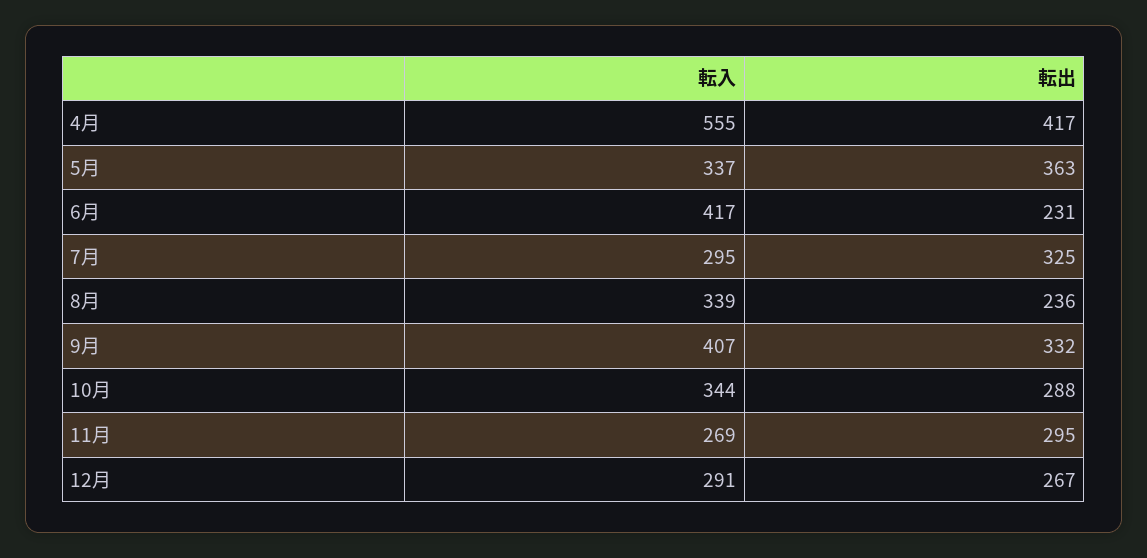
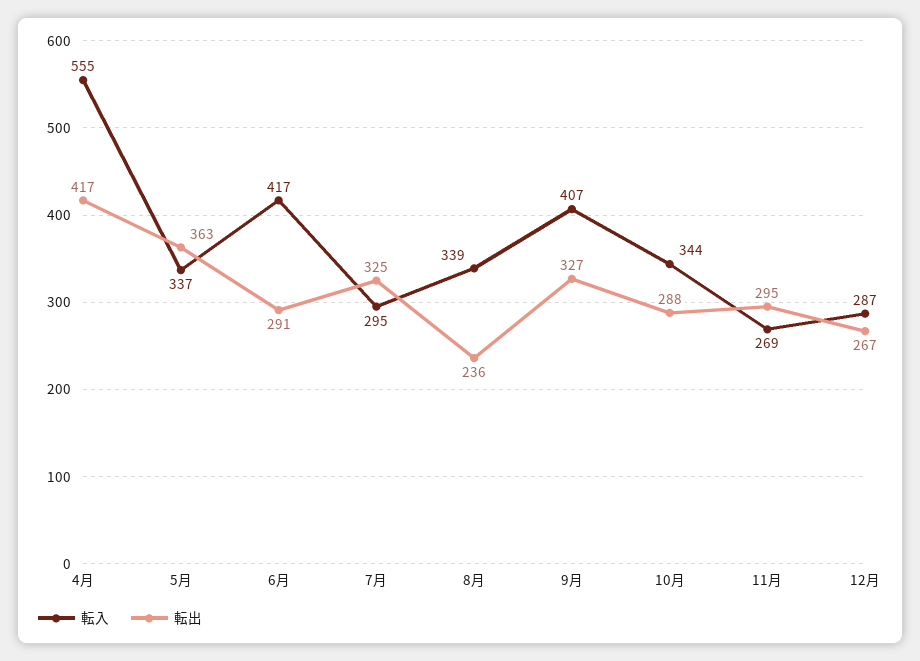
転出, 6月: 231 -> 291
転出, 9月: 332 -> 327
転入, 12月: 291 -> 287

